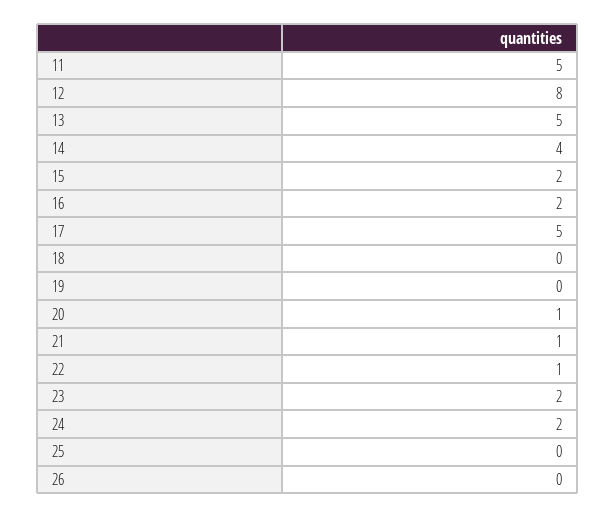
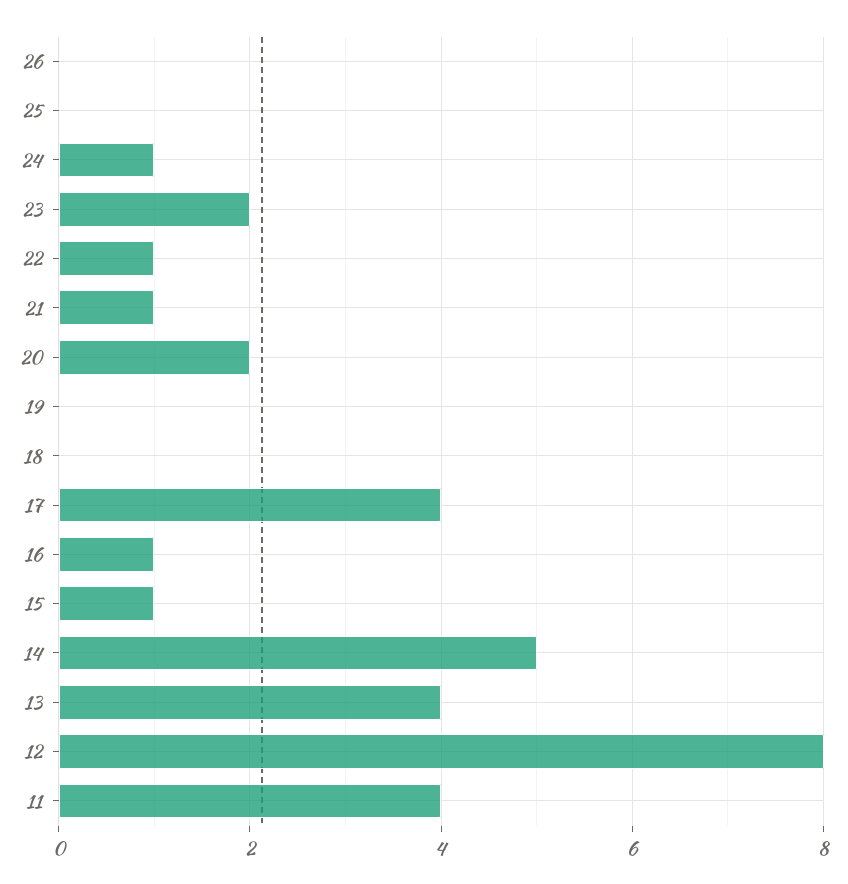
11: 5 -> 4
13: 5 -> 4
14: 4 -> 5
15: 2 -> 1
16: 2 -> 1
17: 5 -> 4
20: 1 -> 2
24: 2 -> 1

